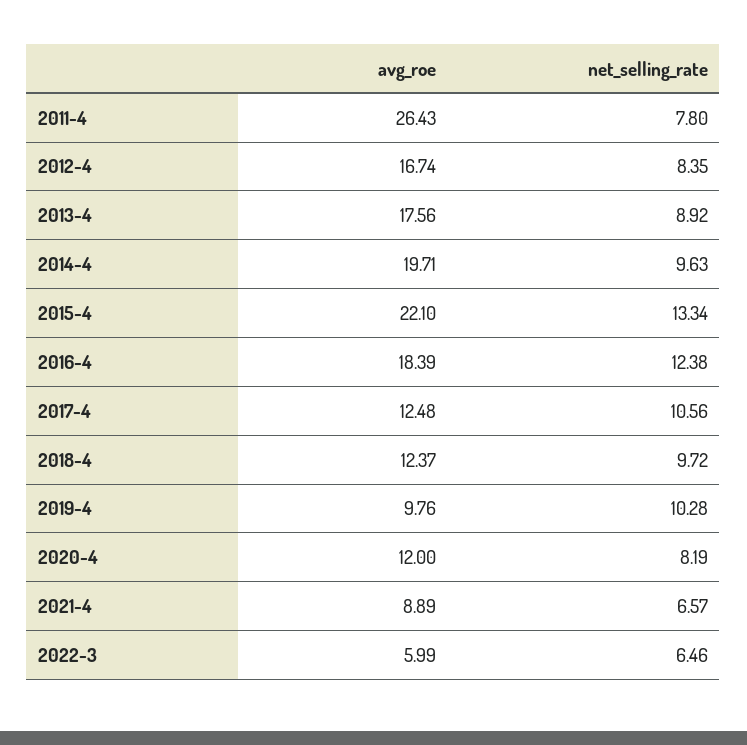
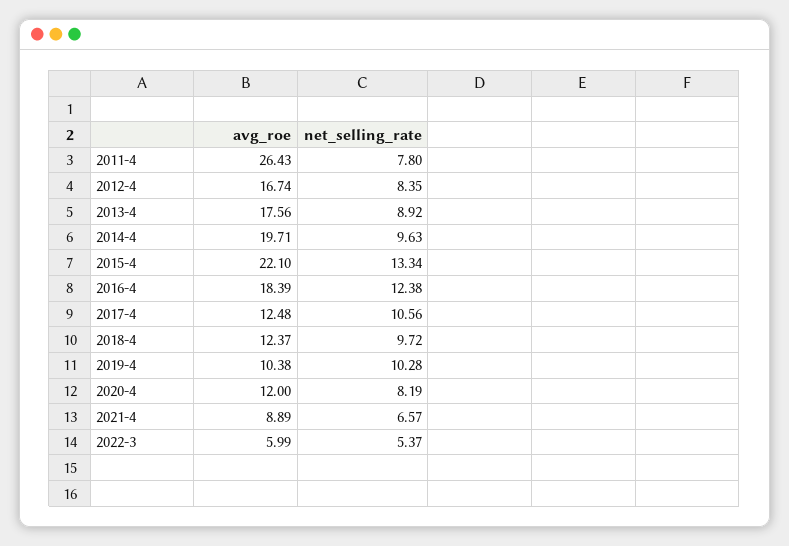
avg_roe, 2019-4: 9.76 -> 10.38
net_selling_rate, 2022-3: 6.46 -> 5.37

